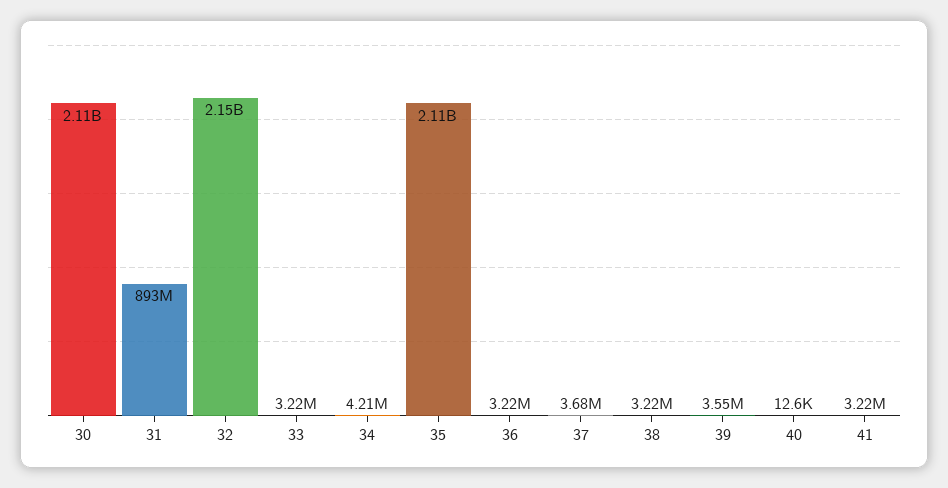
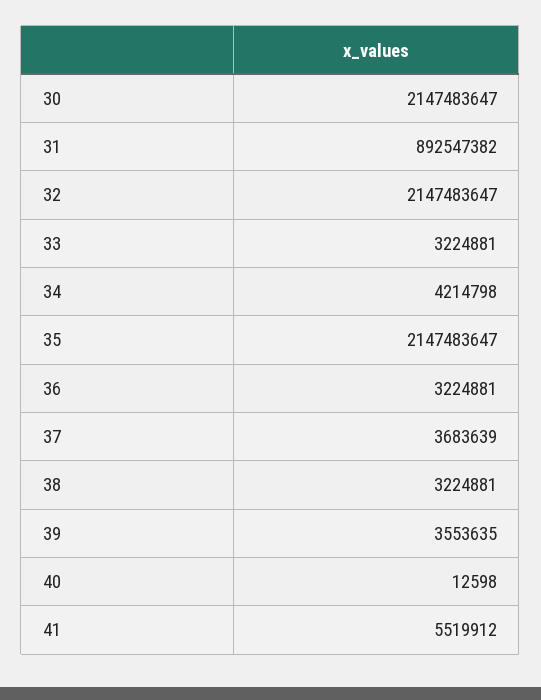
30: 2110000000 -> 2147483647
35: 2110000000 -> 2147483647
41: 3220000 -> 5519912

